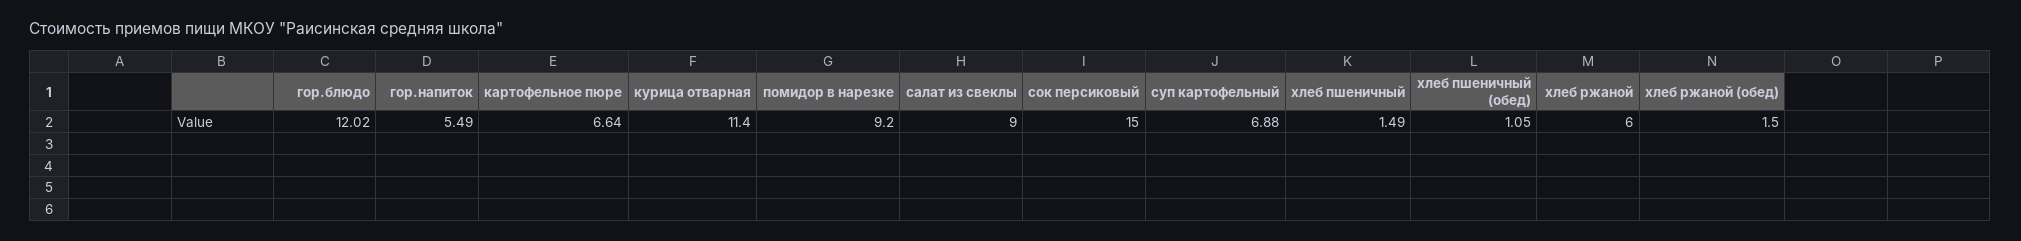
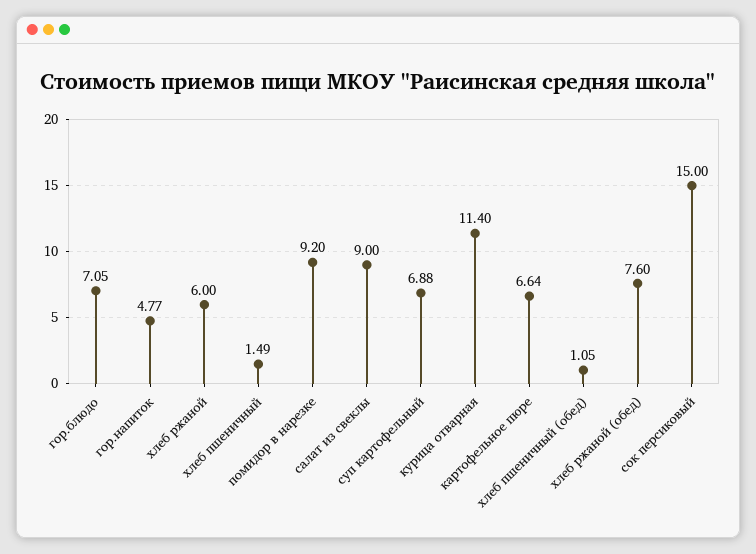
гор.блюдо: 12.02 -> 7.05
гор.напиток: 5.49 -> 4.77
хлеб ржаной (обед): 1.5 -> 7.6

